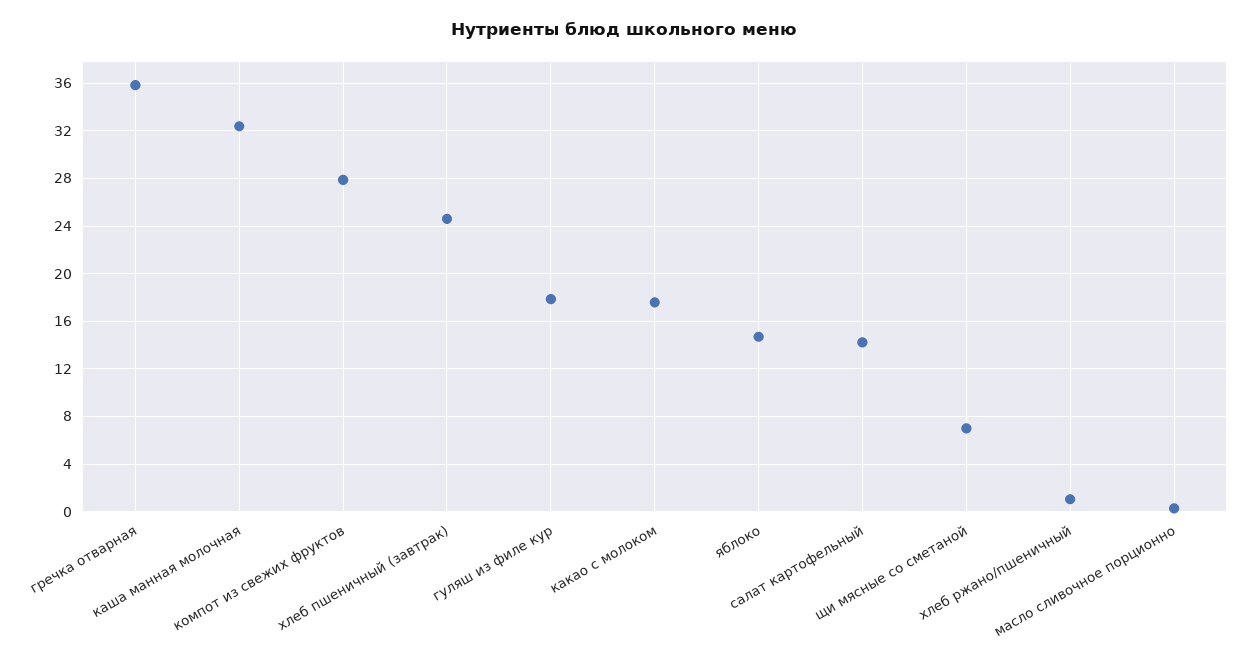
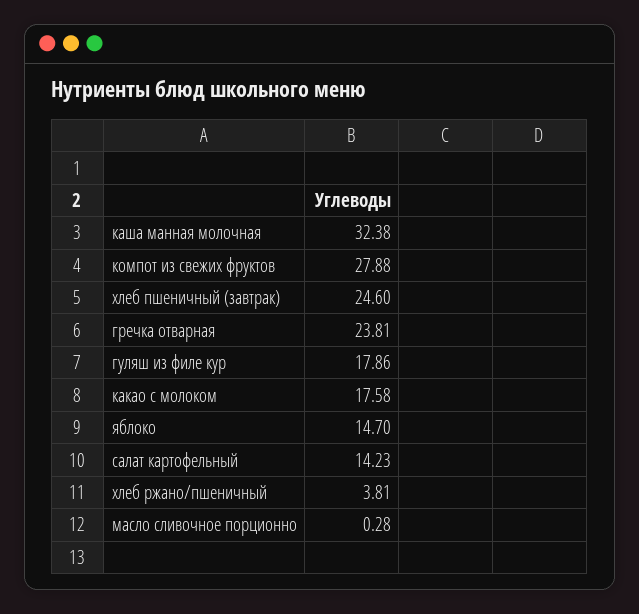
гречка отварная: 36 -> 23.81
щи мясные со сметаной: 7 -> none
хлеб ржано/пшеничный: 1 -> 3.81

